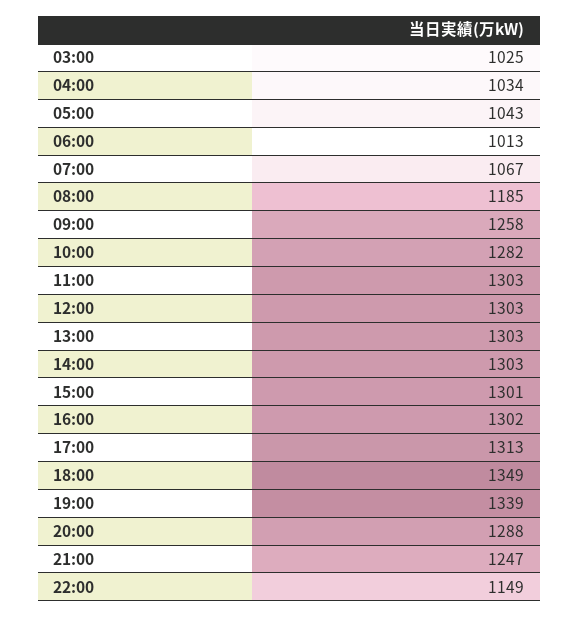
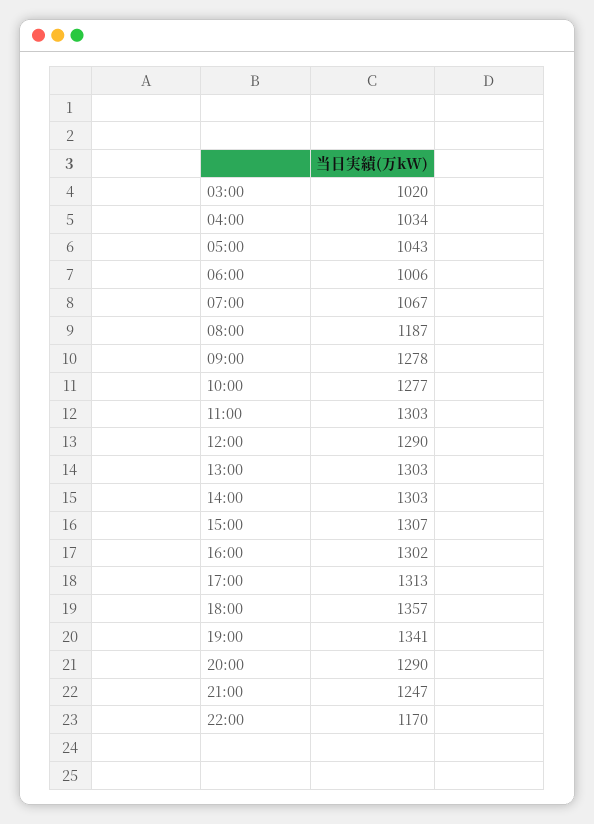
03:00: 1025 -> 1020
06:00: 1013 -> 1006
08:00: 1185 -> 1187
09:00: 1258 -> 1278
10:00: 1282 -> 1277
12:00: 1303 -> 1290
15:00: 1301 -> 1307
18:00: 1349 -> 1357
19:00: 1339 -> 1341
20:00: 1288 -> 1290
22:00: 1149 -> 1170

